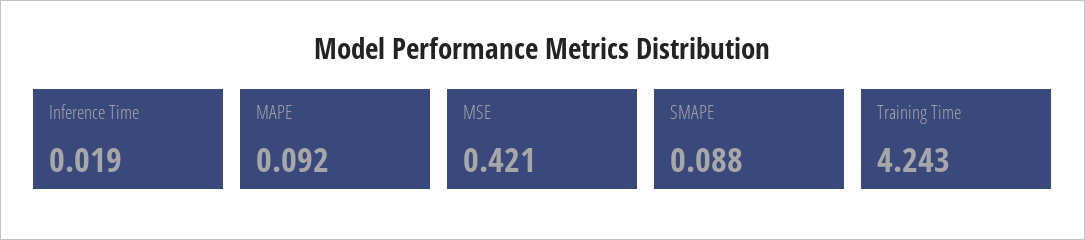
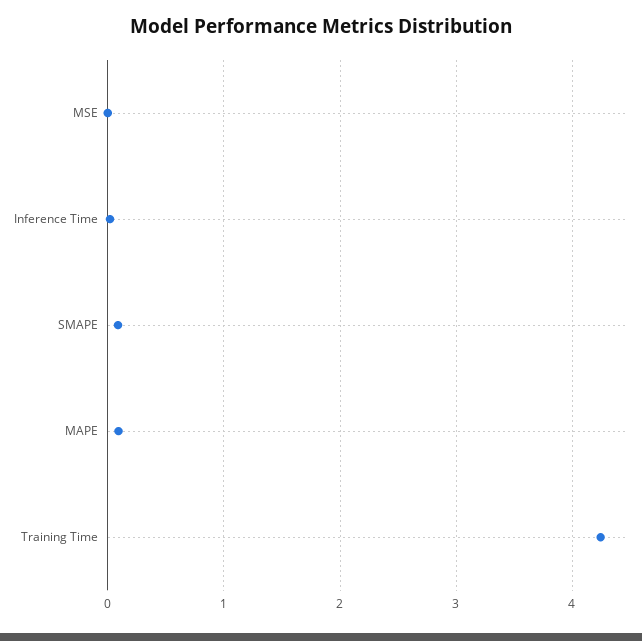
MSE: 0.421 -> 0

